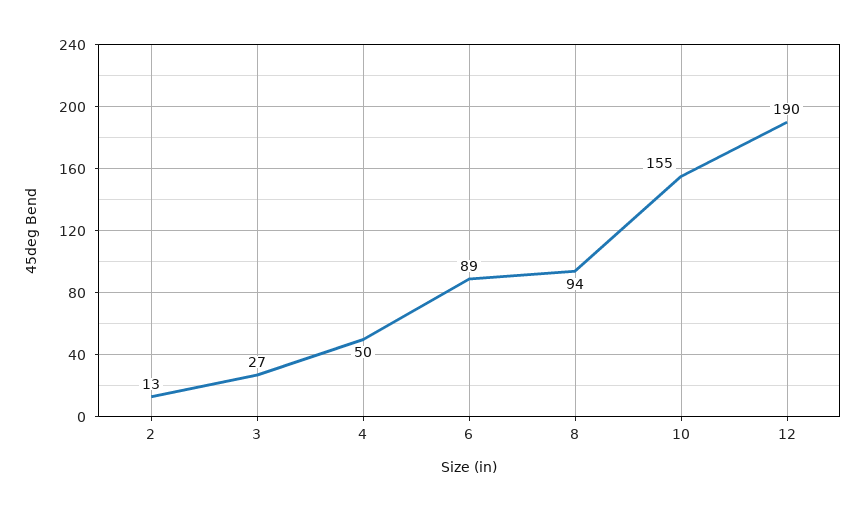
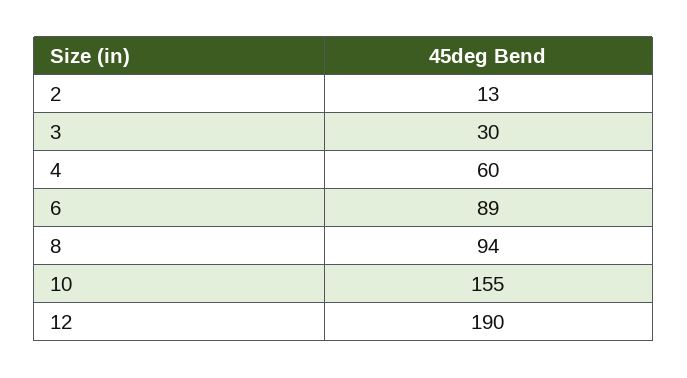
3: 27 -> 30
4: 50 -> 60

